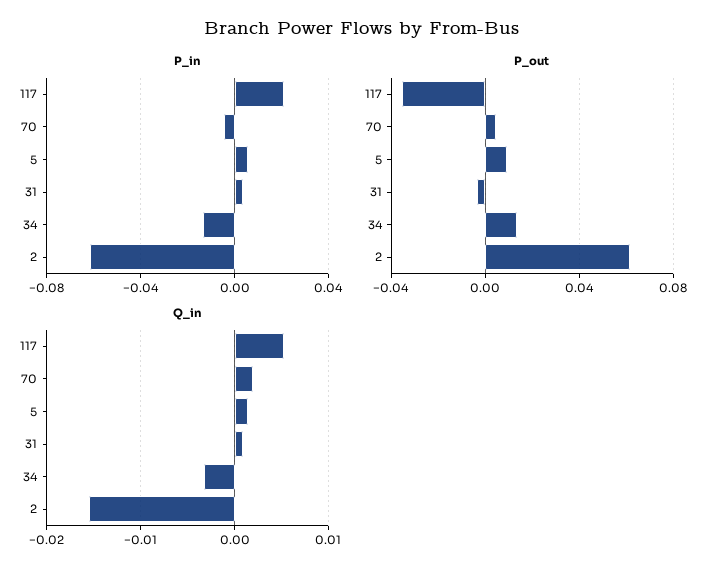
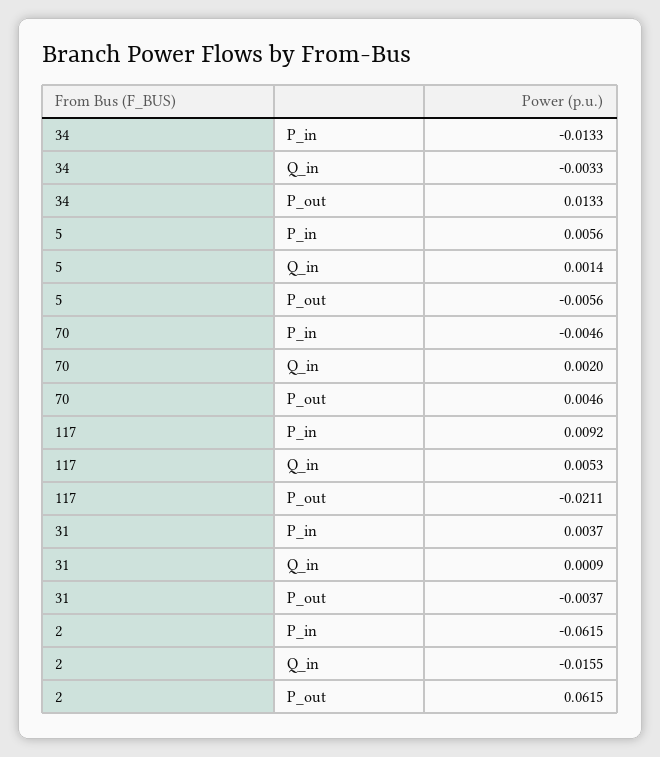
P_in, 117: 0.02 -> 0.0092
P_out, 117: -0.035 -> -0.0211
P_out, 5: 0.01 -> -0.0056

